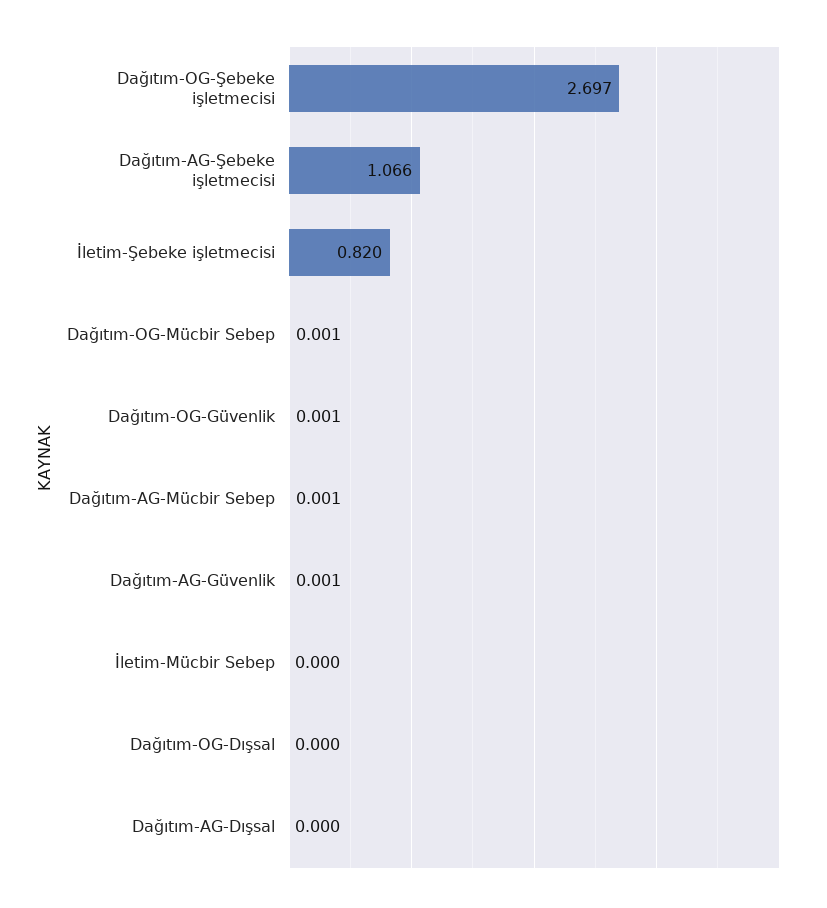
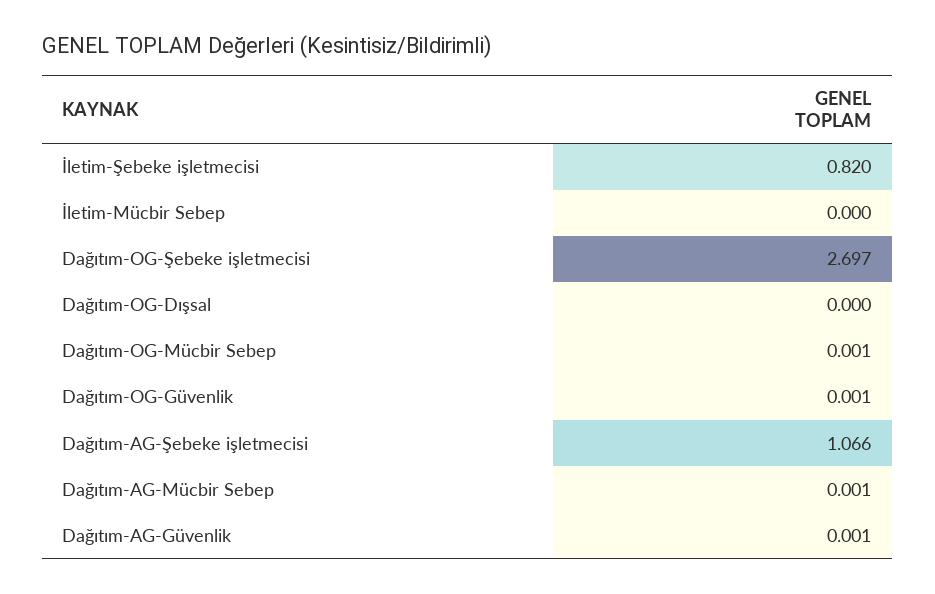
Dağıtım-AG-Dışsal: 0 -> none

